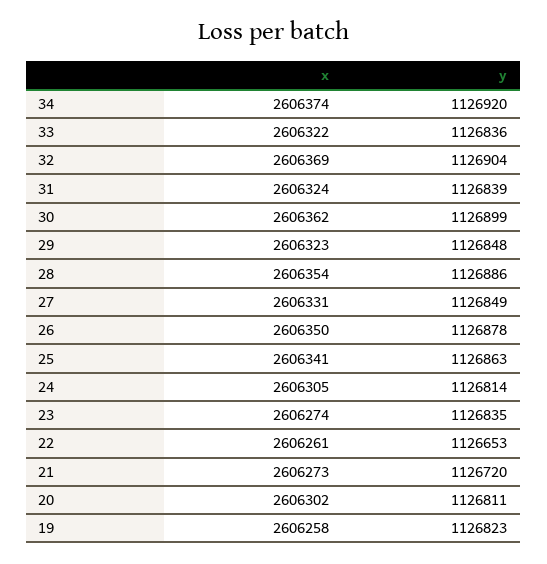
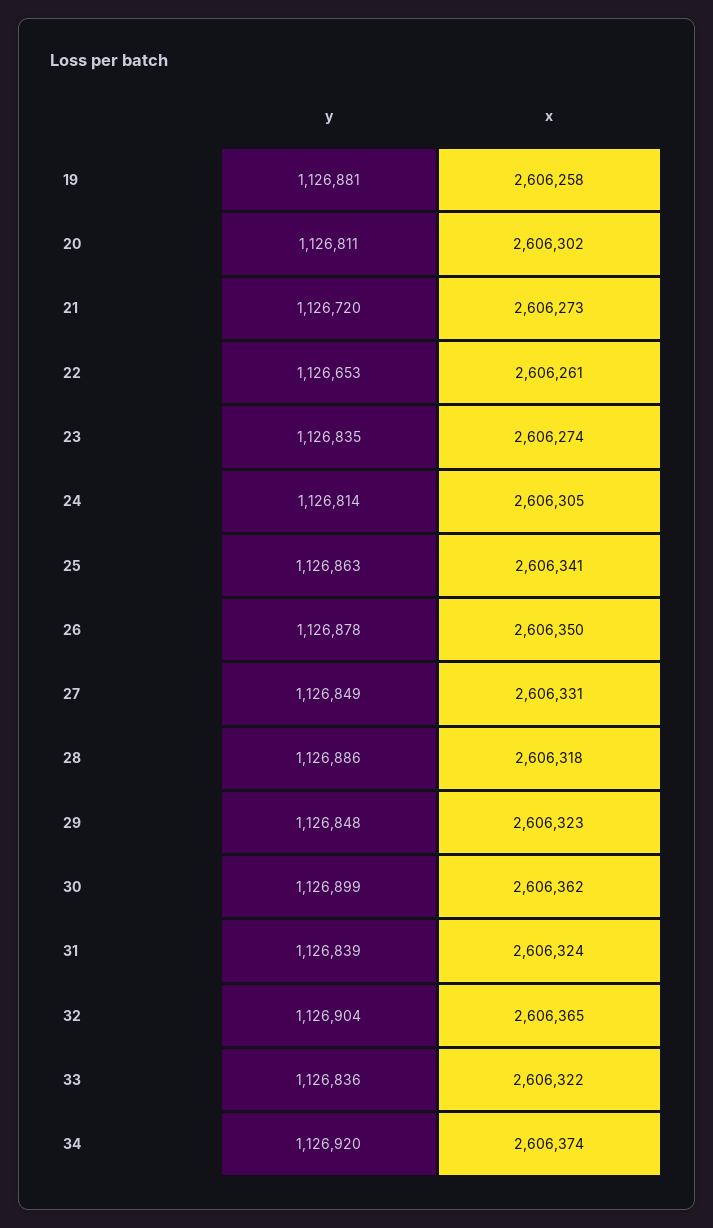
x, 32: 2606369 -> 2606365
x, 28: 2606354 -> 2606318
y, 19: 1126823 -> 1126881

